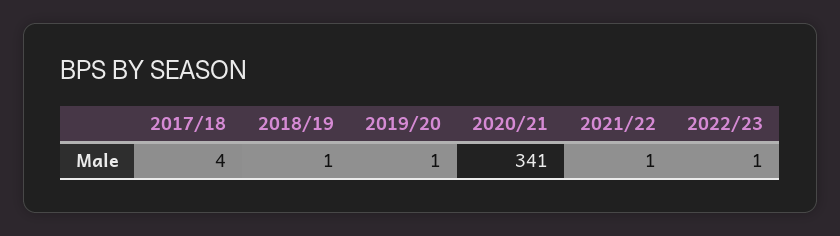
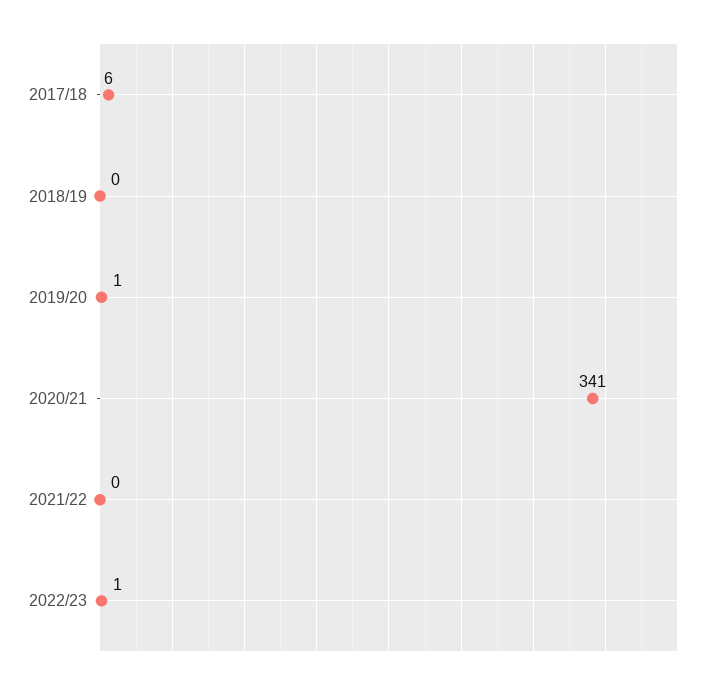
2017/18: 4 -> 6
2018/19: 1 -> 0
2021/22: 1 -> 0

